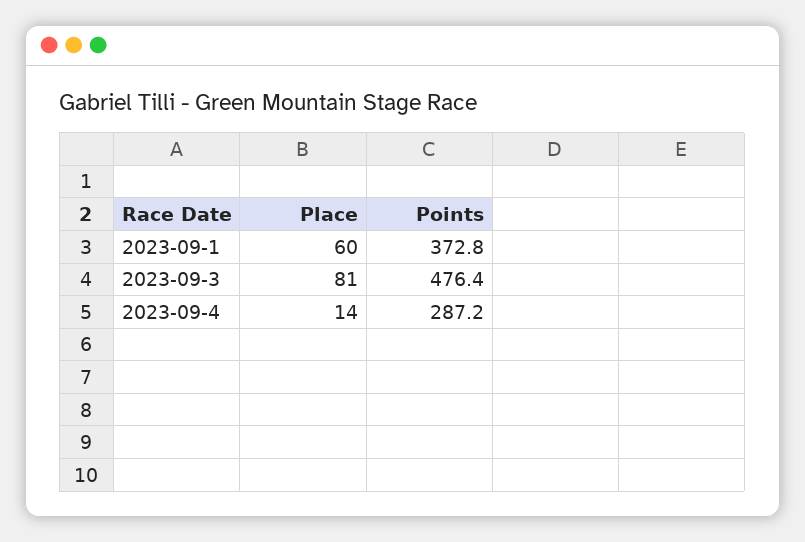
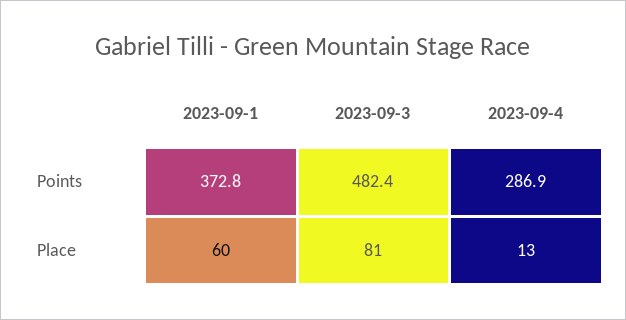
Points, 2023-09-3: 476.4 -> 482.4
Place, 2023-09-4: 14 -> 13
Points, 2023-09-4: 287.2 -> 286.9

